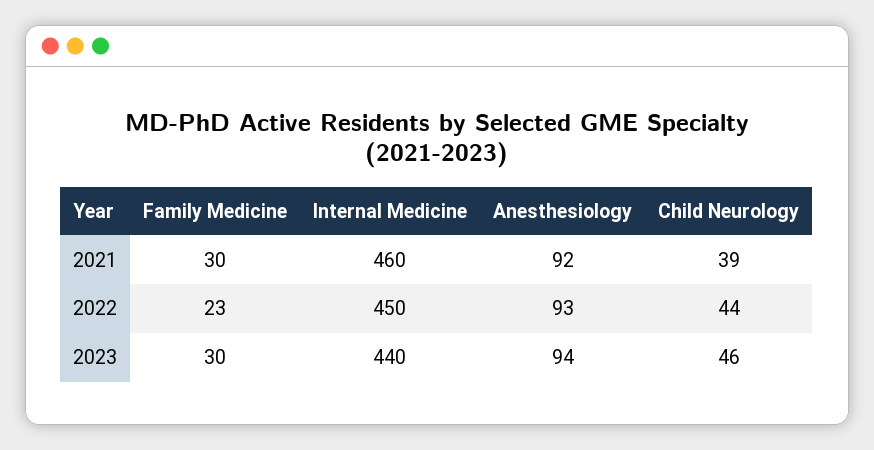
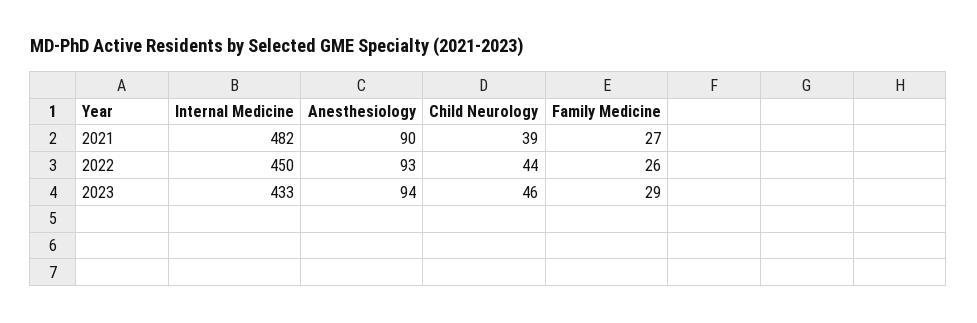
Family Medicine, 2021: 30 -> 27
Internal Medicine, 2021: 460 -> 482
Anesthesiology, 2021: 92 -> 90
Family Medicine, 2022: 23 -> 26
Family Medicine, 2023: 30 -> 29
Internal Medicine, 2023: 440 -> 433

